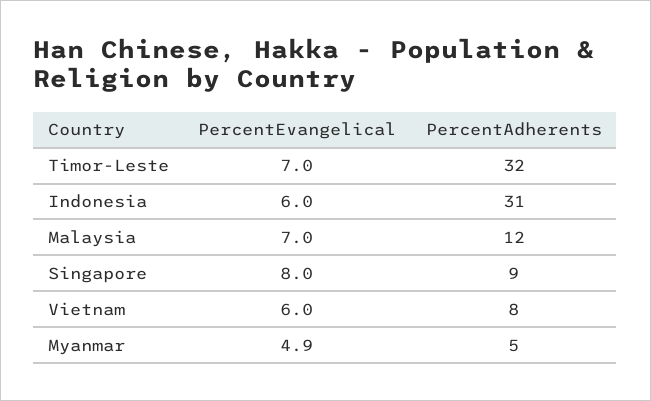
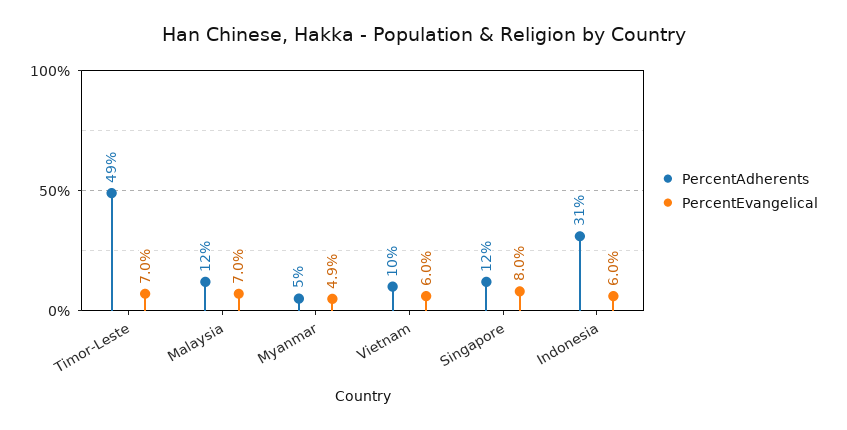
PercentAdherents, Timor-Leste: 32 -> 49
PercentAdherents, Singapore: 9 -> 12
PercentAdherents, Vietnam: 8 -> 10

